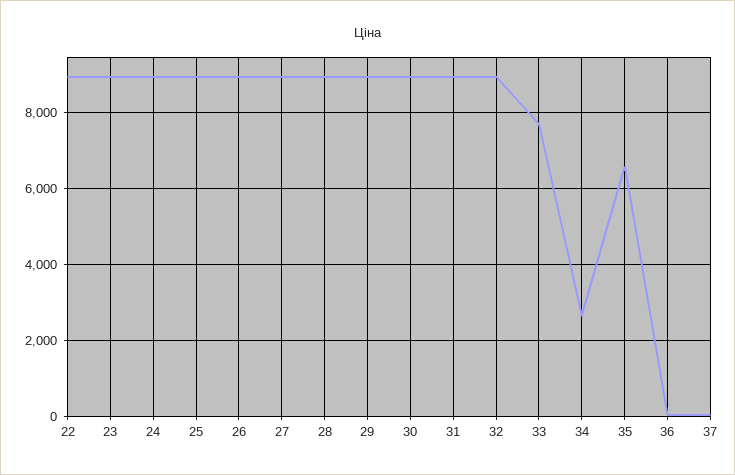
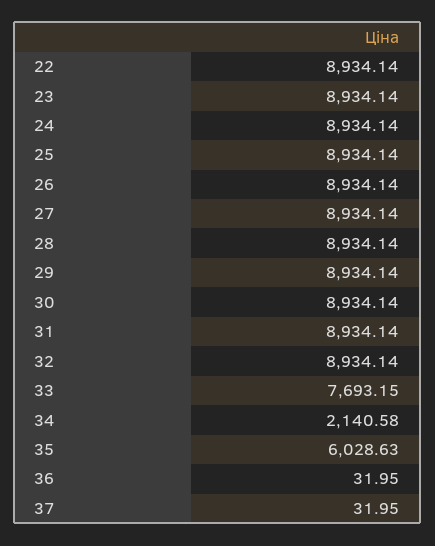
34: 2600 -> 2140.58
35: 6600 -> 6028.63

